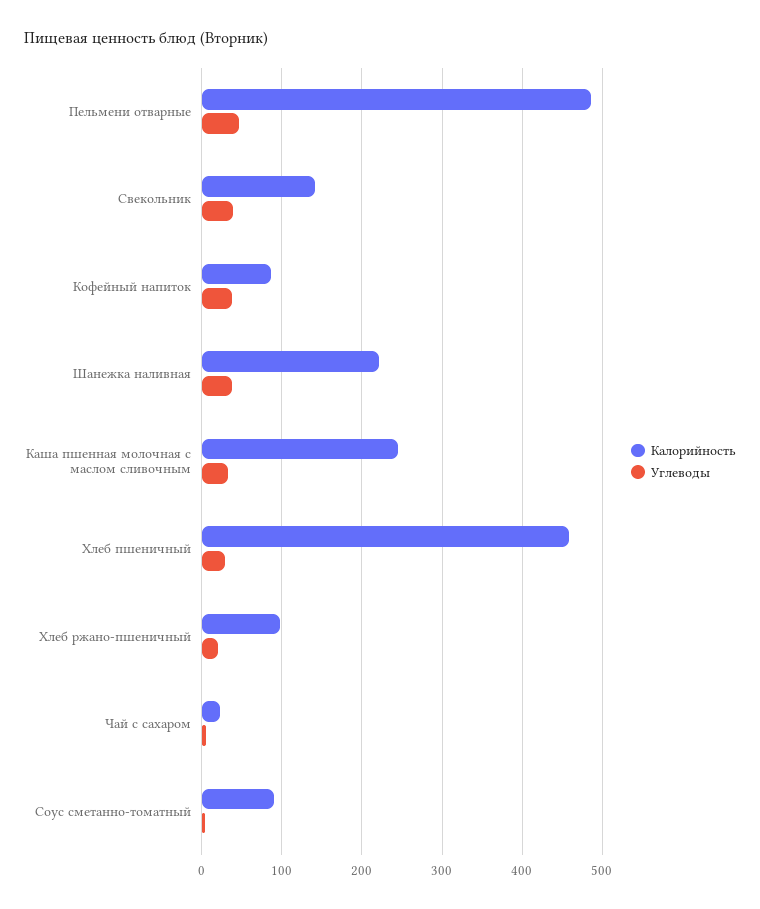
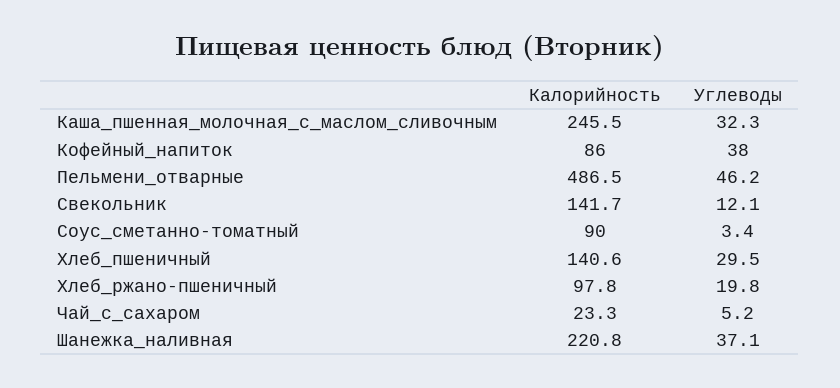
Углеводы, Свекольник: 40 -> 12.1
Калорийность, Хлеб пшеничный: 460 -> 140.6

